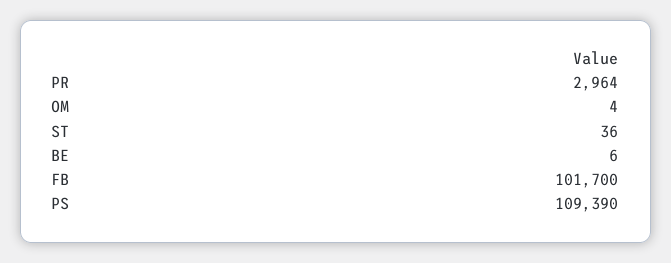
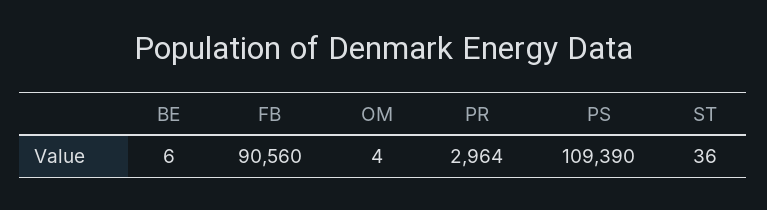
FB: 101700 -> 90560

